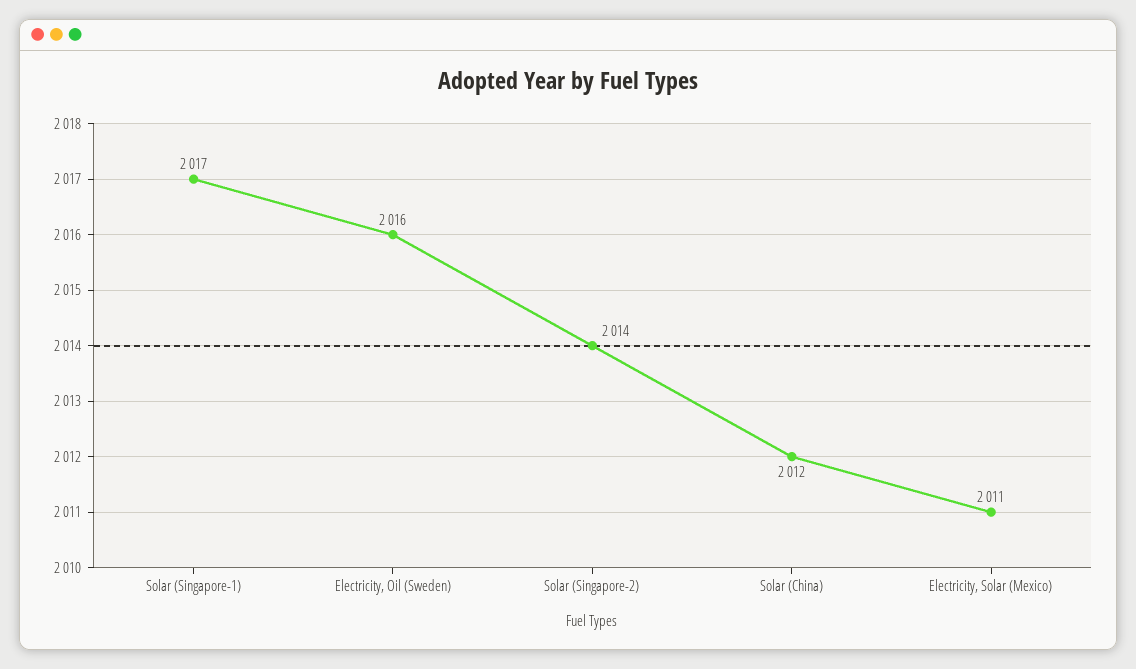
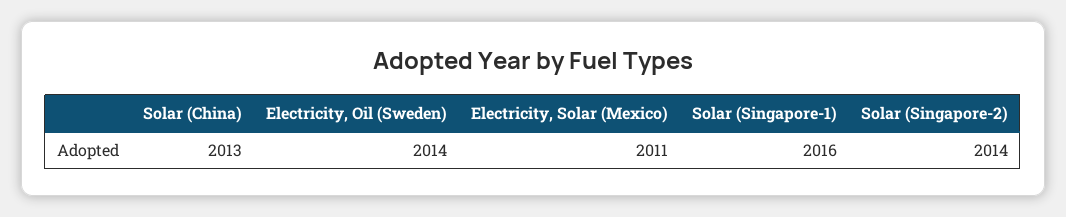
Solar (Singapore-1): 2017 -> 2016
Electricity, Oil (Sweden): 2016 -> 2014
Solar (China): 2012 -> 2013

